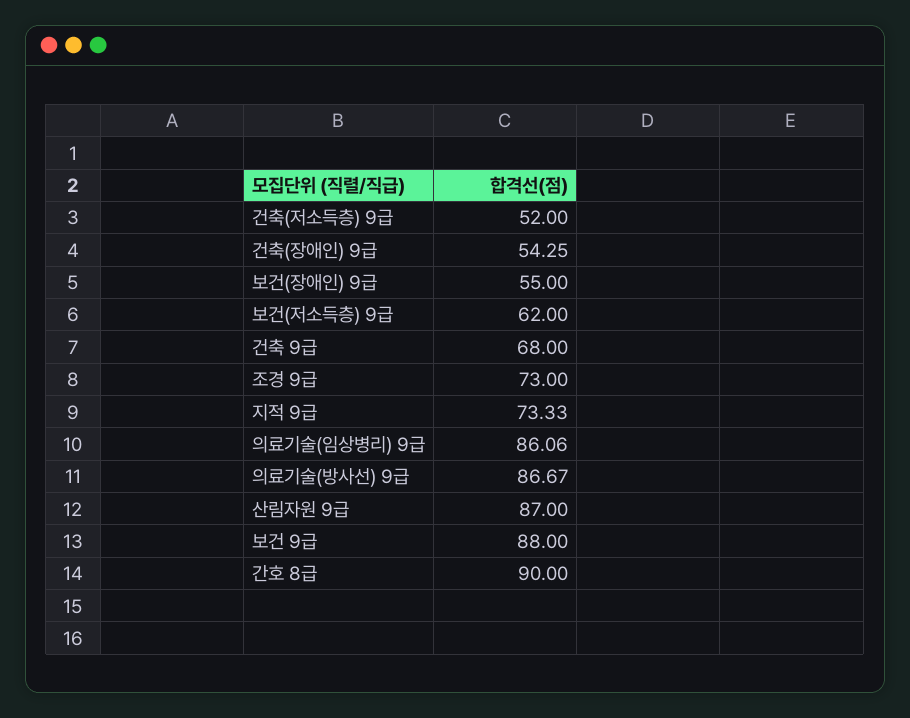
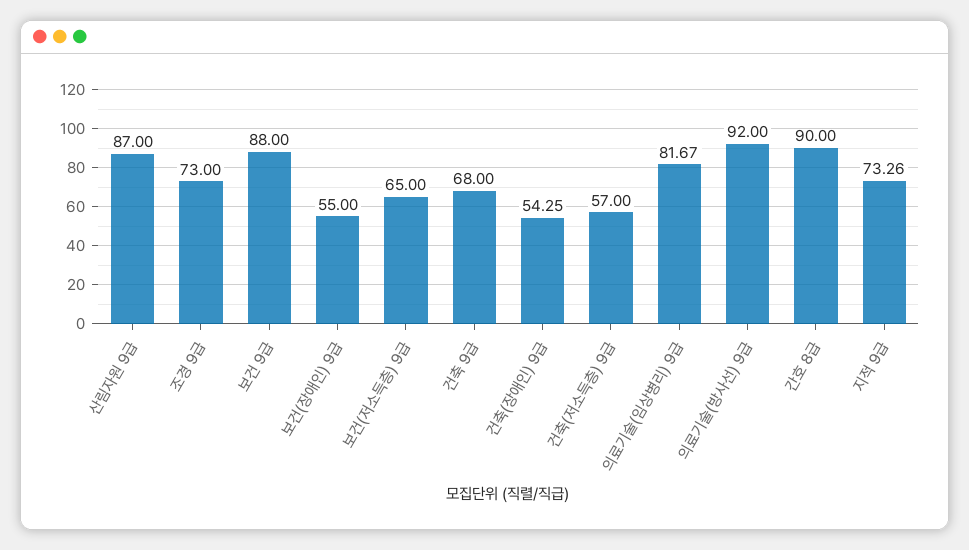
건축(저소득층) 9급: 52 -> 57
보건(저소득층) 9급: 62 -> 65
지적 9급: 73.33 -> 73.26
의료기술(임상병리) 9급: 86.06 -> 81.67
의료기술(방사선) 9급: 86.67 -> 92

